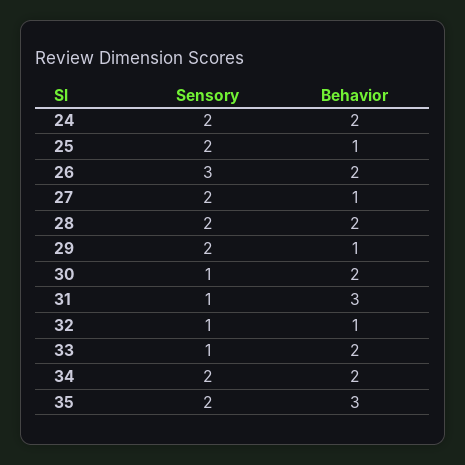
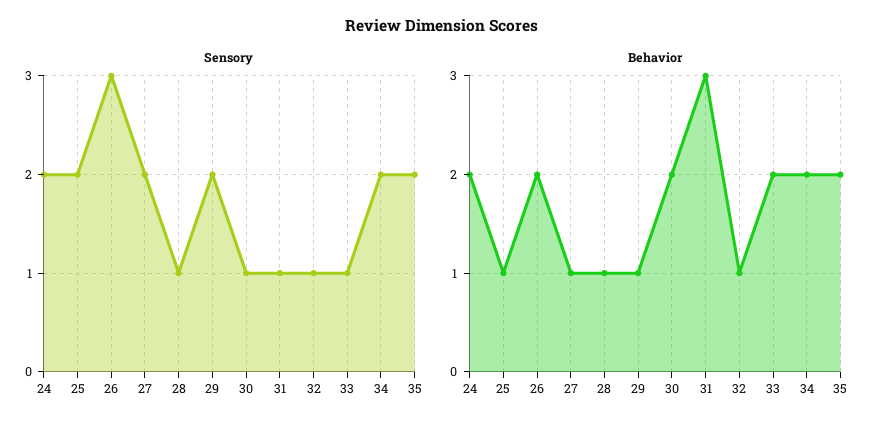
Sensory, 28: 2 -> 1
Behavior, 28: 2 -> 1
Behavior, 35: 3 -> 2

